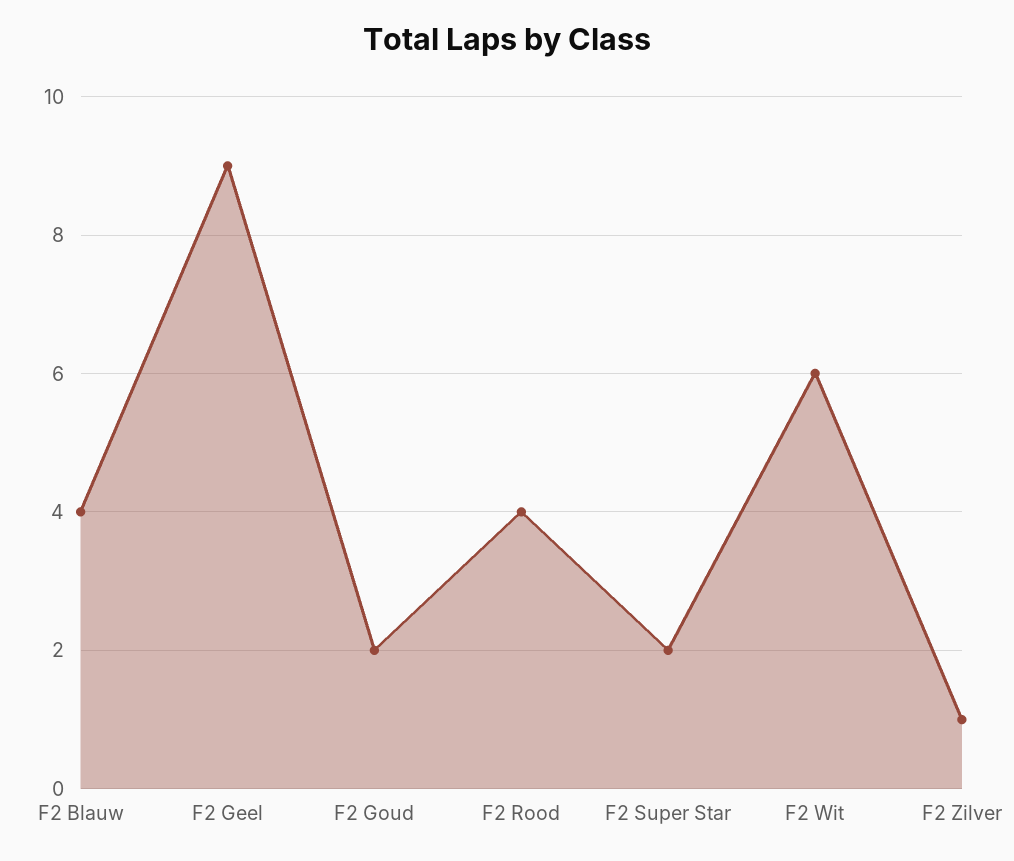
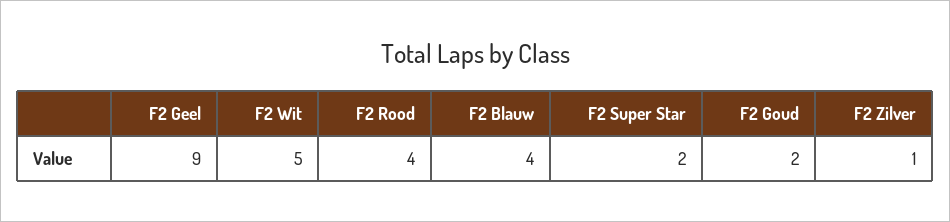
F2 Wit: 6 -> 5

